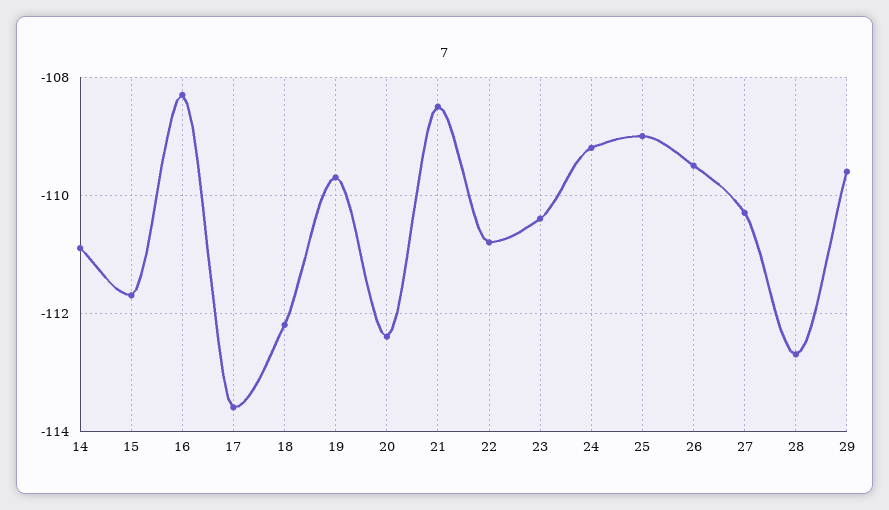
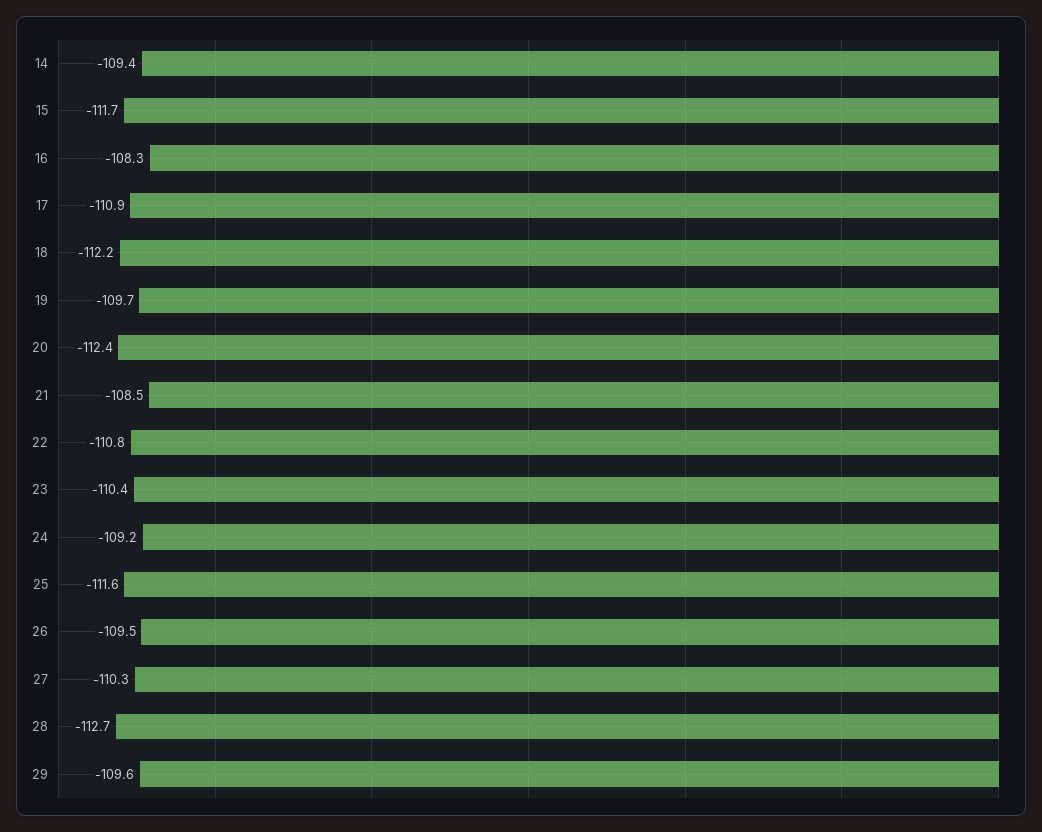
14: -111 -> -109.4
17: -113.5 -> -110.9
25: -109 -> -111.6

